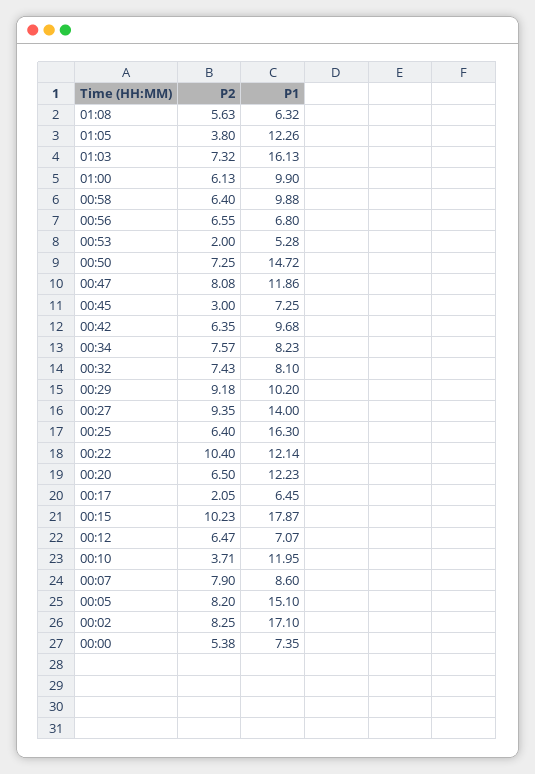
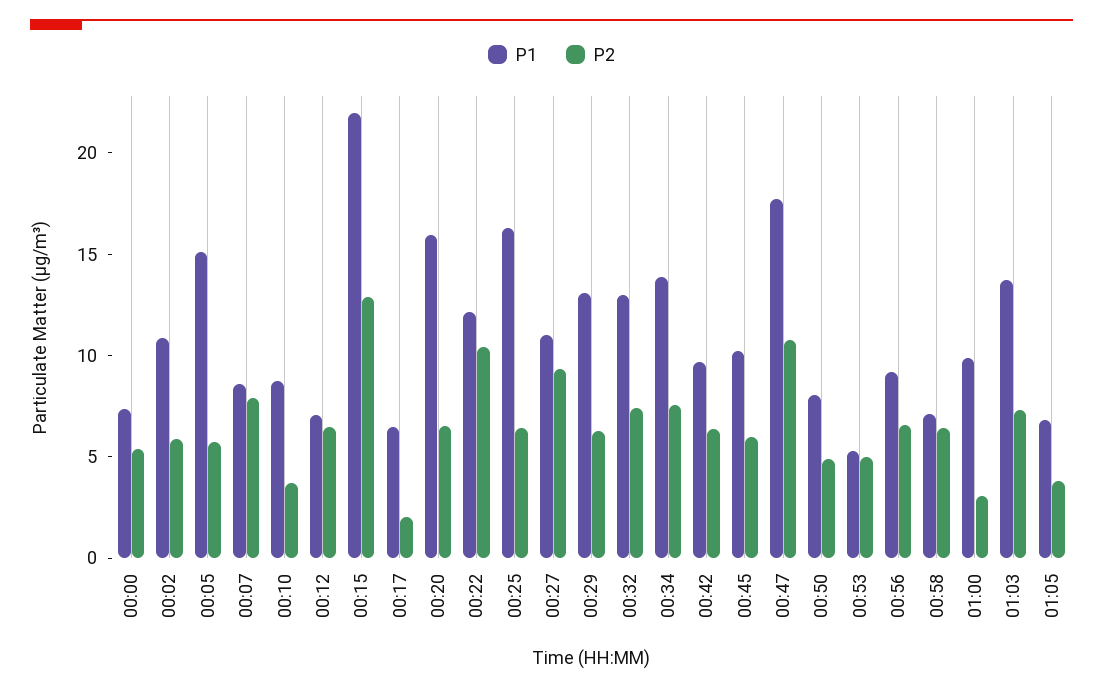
P2, 01:08: 5.63 -> none
P1, 01:08: 6.32 -> none
P1, 01:05: 12.26 -> 7
P1, 01:03: 16.13 -> 14
P2, 01:00: 6.13 -> 3
P1, 00:58: 9.88 -> 7
P1, 00:56: 6.8 -> 9
P2, 00:53: 2 -> 5
P2, 00:50: 7.25 -> 5
P1, 00:50: 14.72 -> 8
P2, 00:47: 8.08 -> 11
P1, 00:47: 11.86 -> 18
P2, 00:45: 3 -> 6
P1, 00:45: 7.25 -> 10
P1, 00:34: 8.23 -> 14
P1, 00:32: 8.1 -> 13
P2, 00:29: 9.18 -> 6
P1, 00:29: 10.2 -> 13
P1, 00:27: 14 -> 11
P1, 00:20: 12.23 -> 16
P2, 00:15: 10.23 -> 13
P1, 00:15: 17.87 -> 22
P1, 00:10: 11.95 -> 9
P2, 00:05: 8.2 -> 6
P2, 00:02: 8.25 -> 6
P1, 00:02: 17.1 -> 11

